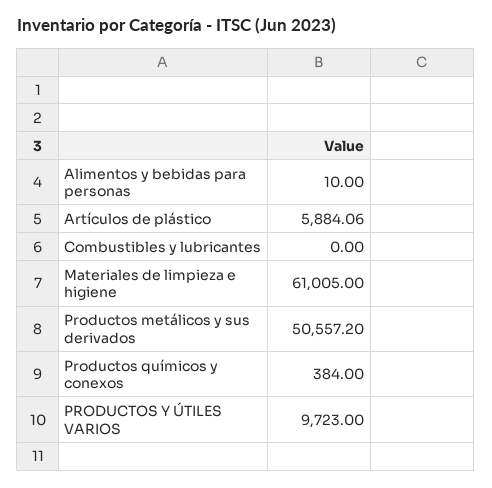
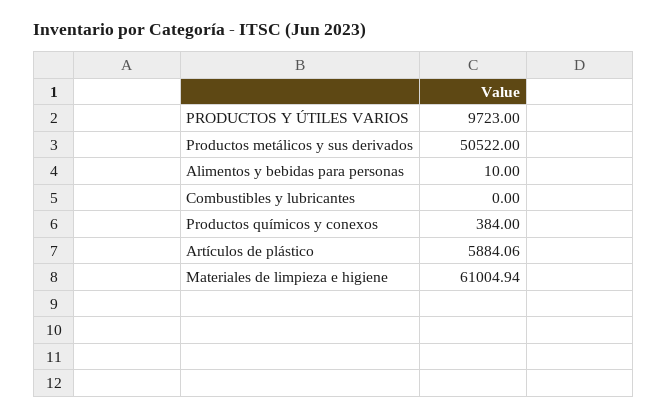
Materiales de limpieza e higiene: 61005 -> 61004.94
Productos metálicos y sus derivados: 50557.2 -> 50522

